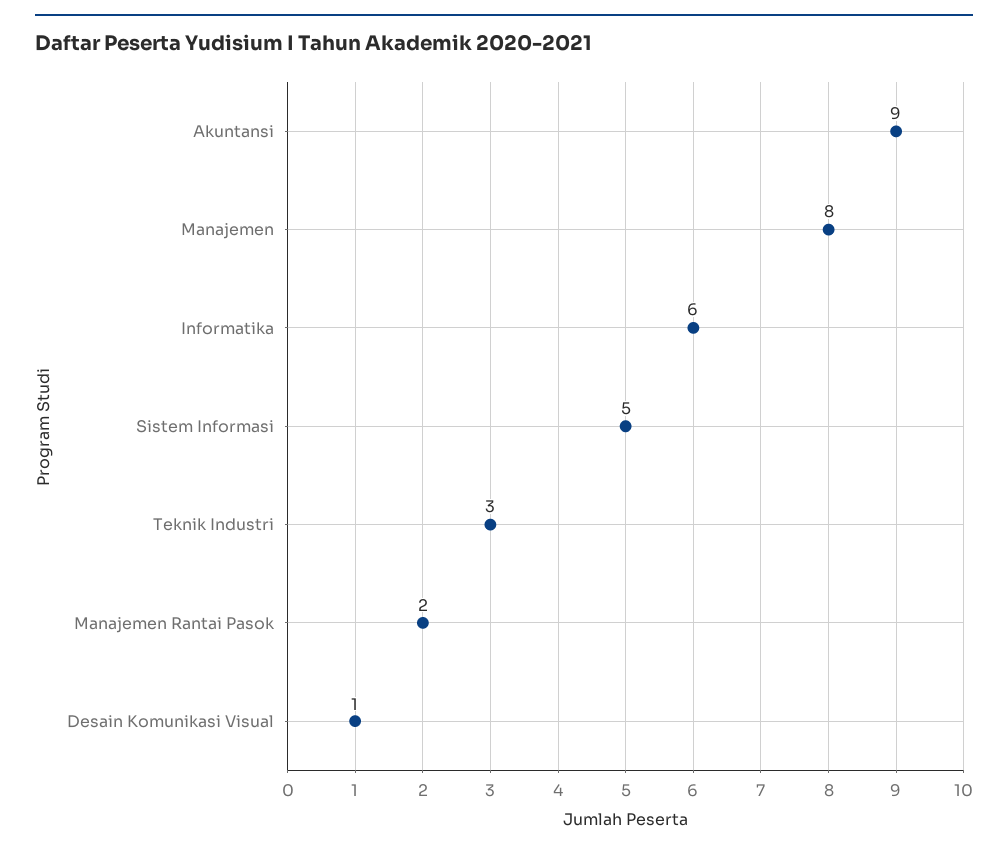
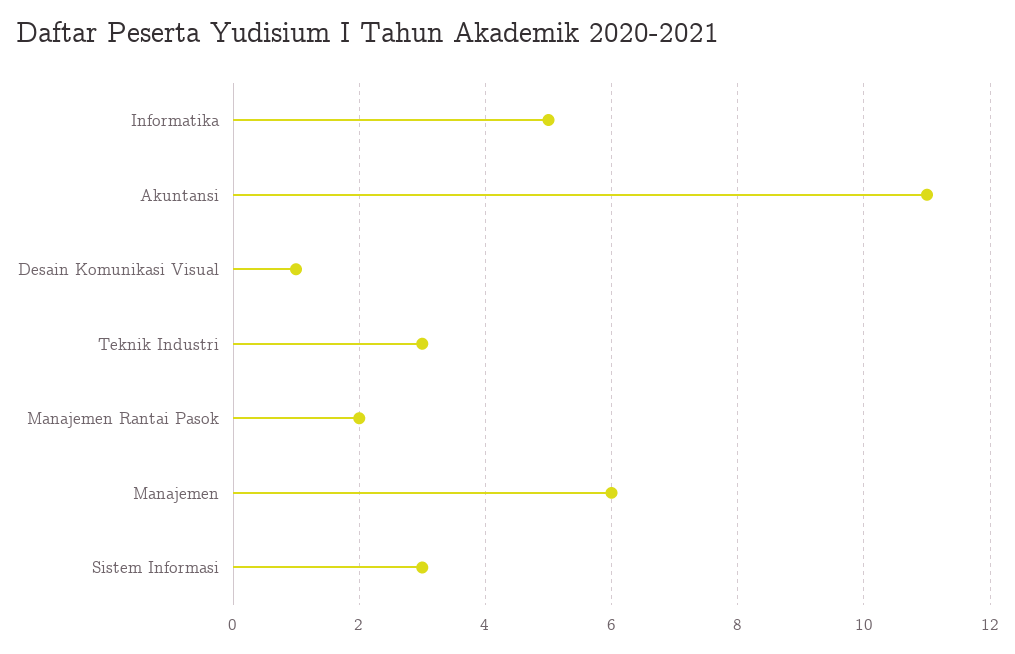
Akuntansi: 9 -> 11
Manajemen: 8 -> 6
Informatika: 6 -> 5
Sistem Informasi: 5 -> 3

